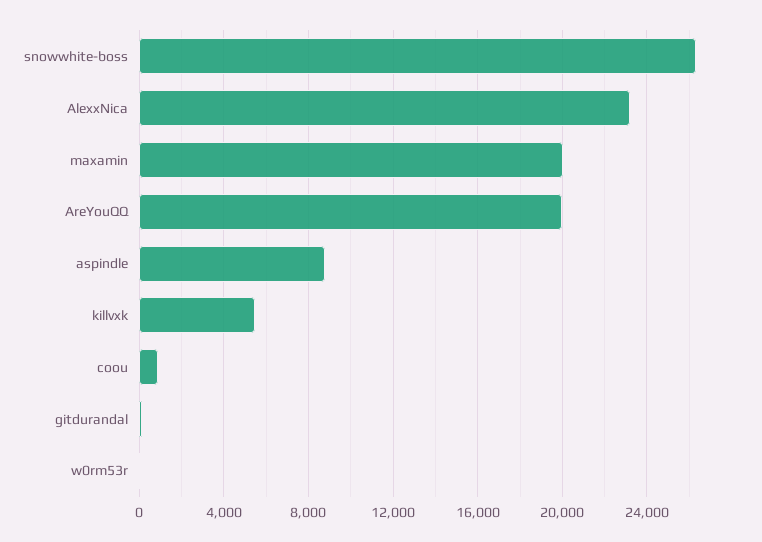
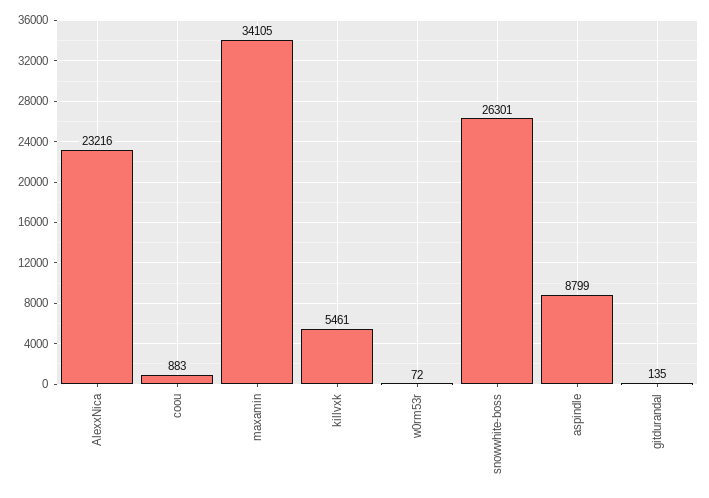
maxamin: 20000 -> 34105
AreYouQQ: 20000 -> none

